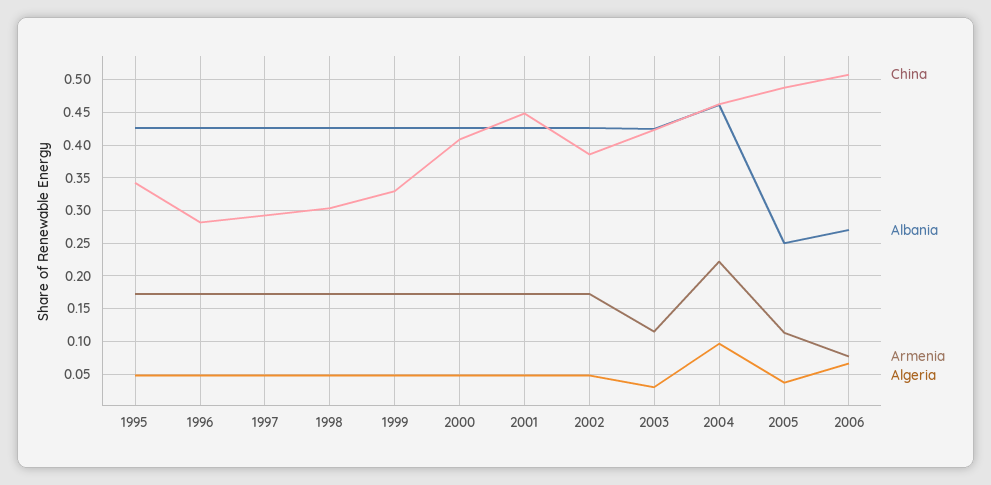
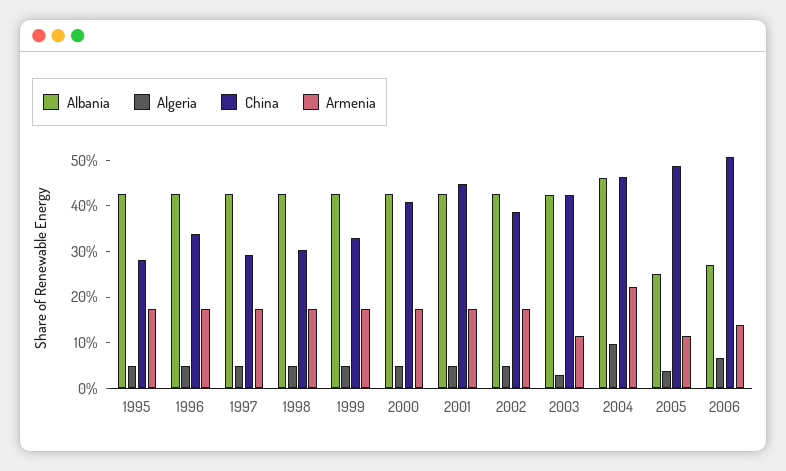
China, 1995: 0.34 -> 0.28
China, 1996: 0.28 -> 0.34
Armenia, 2006: 0.08 -> 0.14

